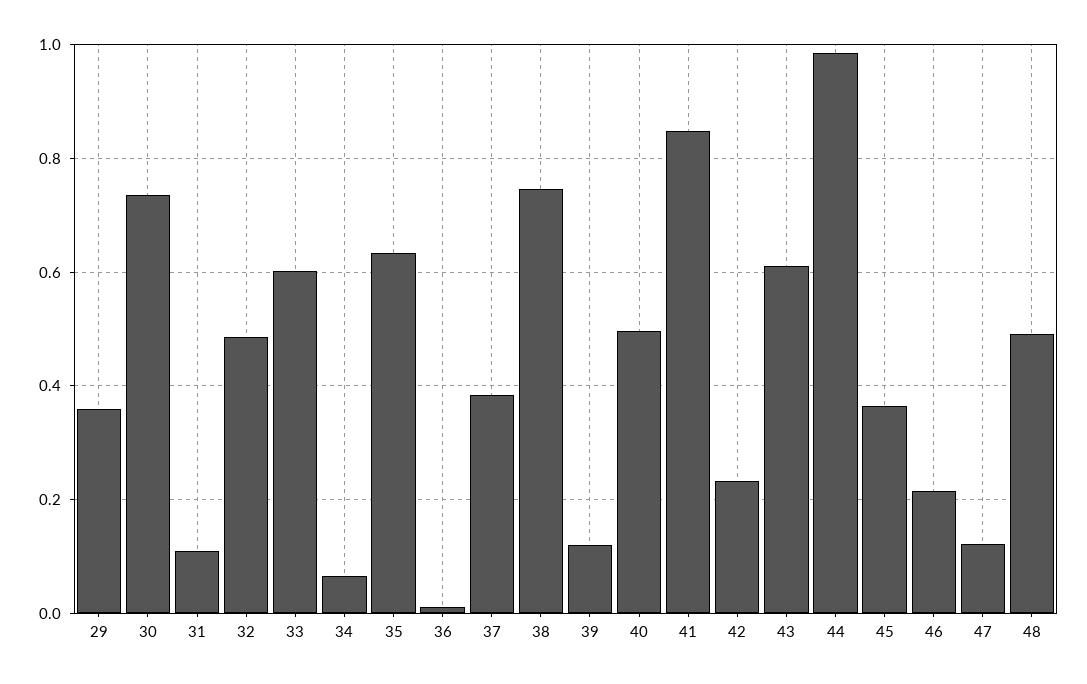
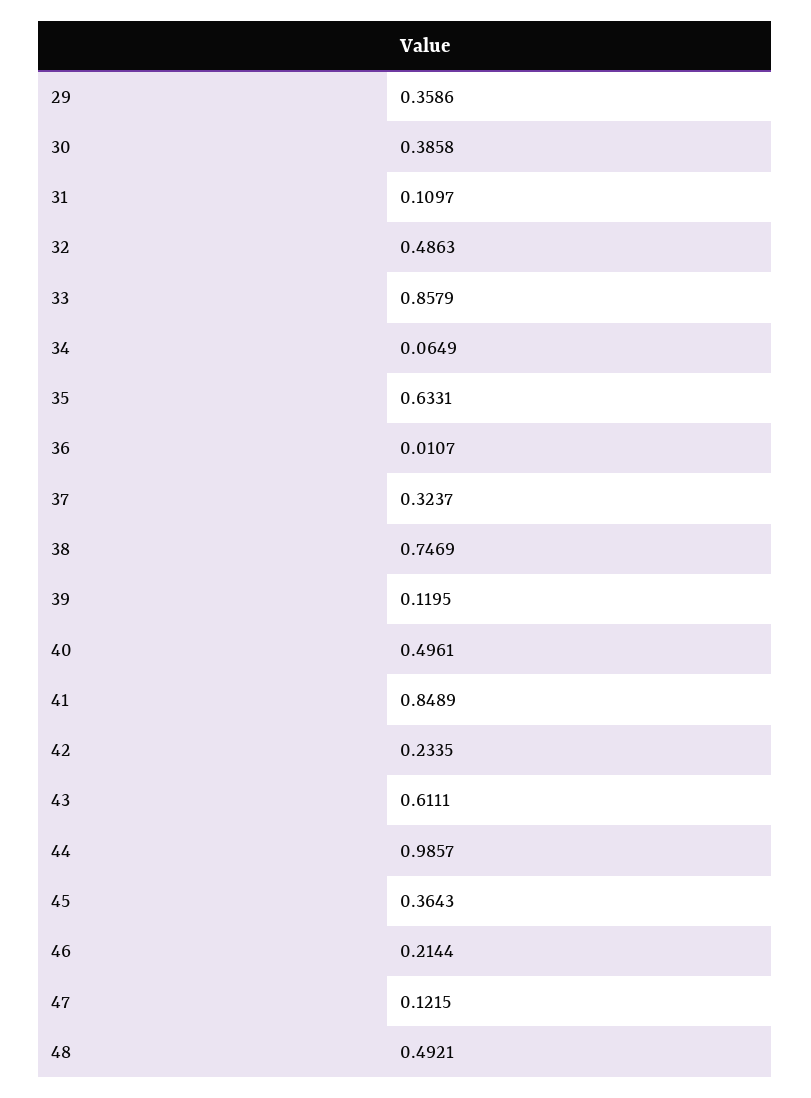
30: 0.74 -> 0.3858
33: 0.6 -> 0.8579
37: 0.38 -> 0.3237

